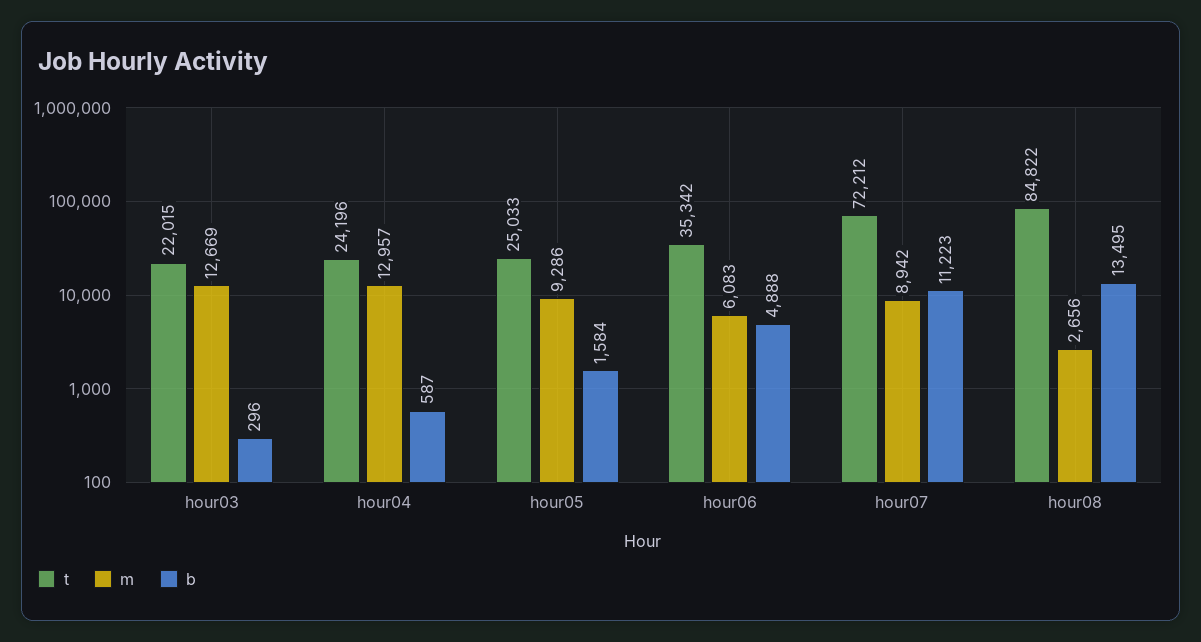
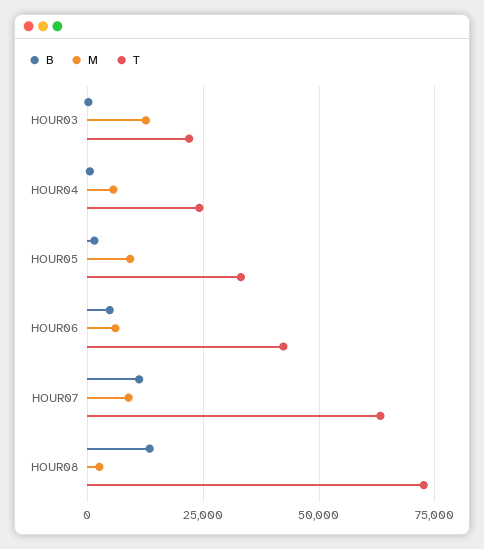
m, hour04: 12957 -> 5000
t, hour05: 25033 -> 32500
t, hour06: 35342 -> 42500
t, hour07: 72212 -> 62500
t, hour08: 84822 -> 72500

